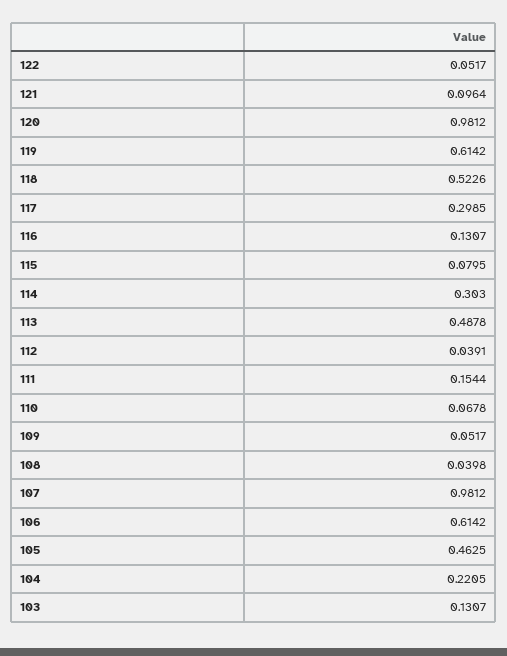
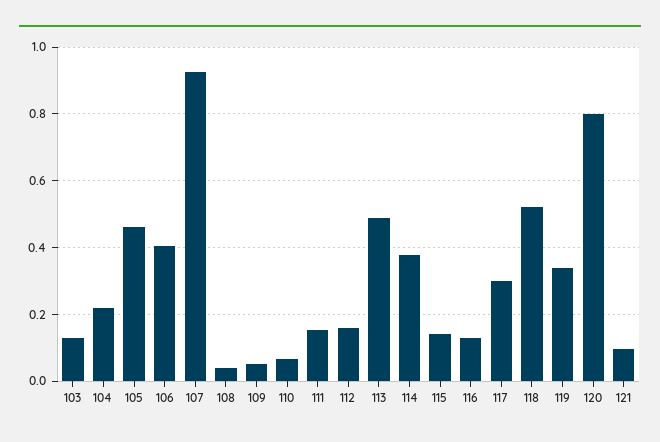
122: 0.0517 -> none
120: 0.9812 -> 0.8
119: 0.6142 -> 0.34
115: 0.0795 -> 0.14
114: 0.303 -> 0.38
112: 0.0391 -> 0.16
107: 0.9812 -> 0.92
106: 0.6142 -> 0.4

